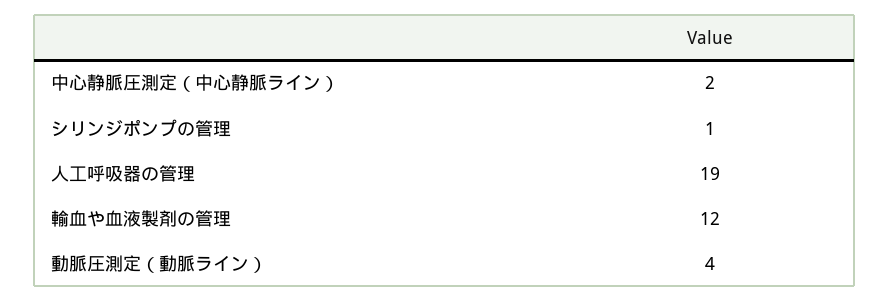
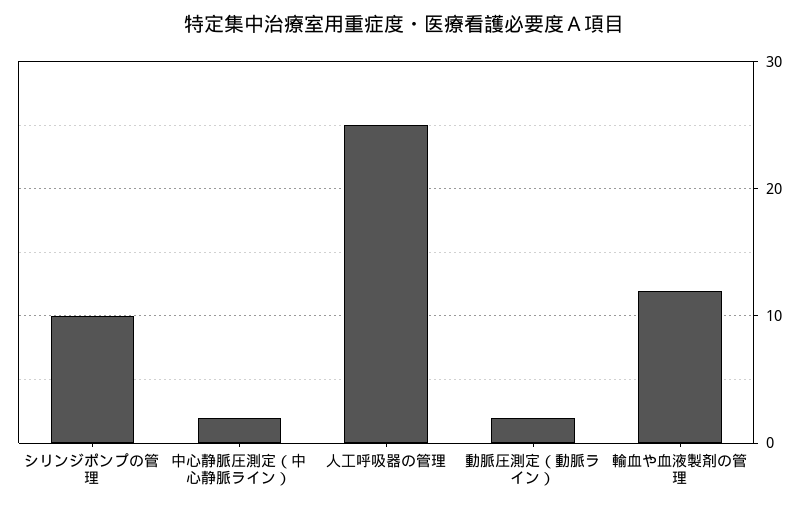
シリンジポンプの管理: 1 -> 10
人工呼吸器の管理: 19 -> 25
動脈圧測定（動脈ライン）: 4 -> 2

